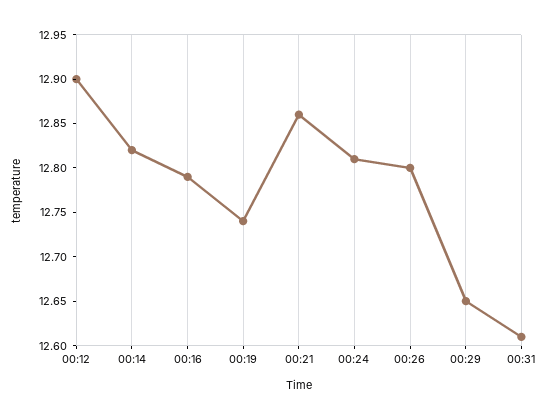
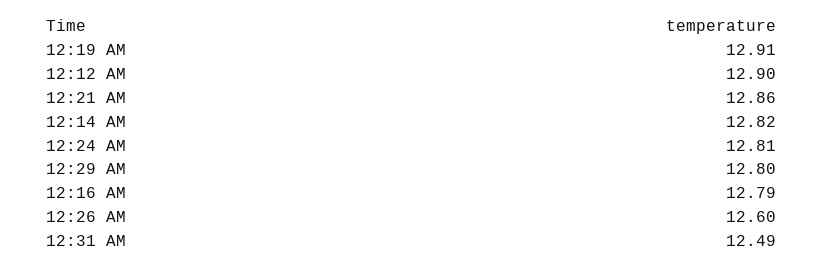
00:19: 12.74 -> 12.91
00:26: 12.8 -> 12.6
00:29: 12.65 -> 12.8
00:31: 12.61 -> 12.49

